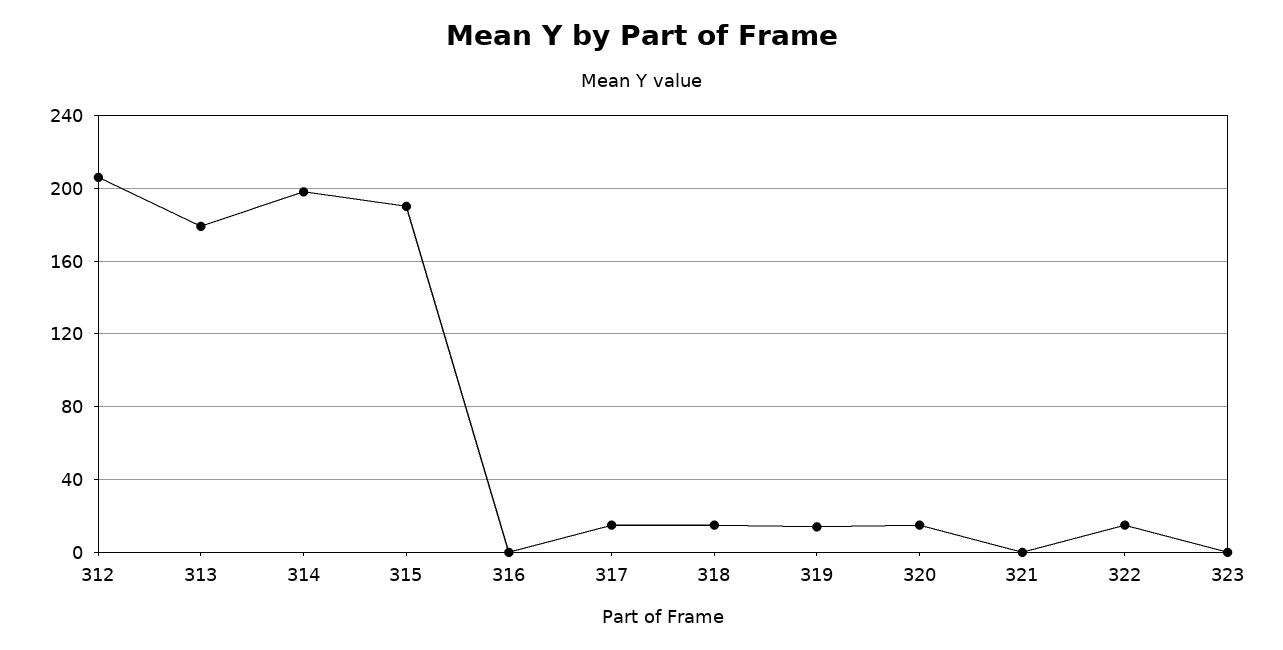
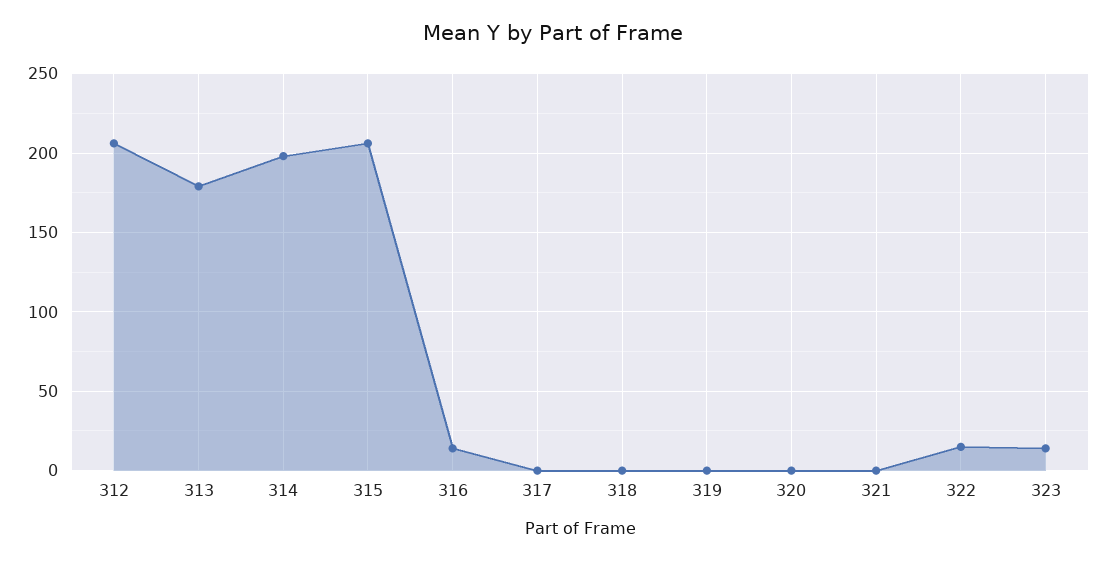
315: 190 -> 205
316: 0 -> 15
317: 15 -> 0
318: 15 -> 0
319: 15 -> 0
320: 15 -> 0
323: 0 -> 15

